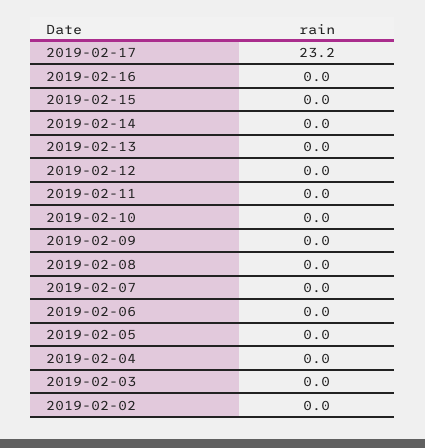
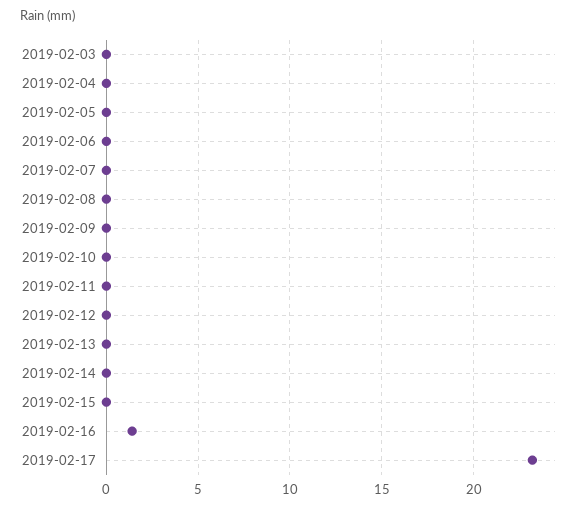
2019-02-16: 0 -> 1.5
2019-02-02: 0 -> none

